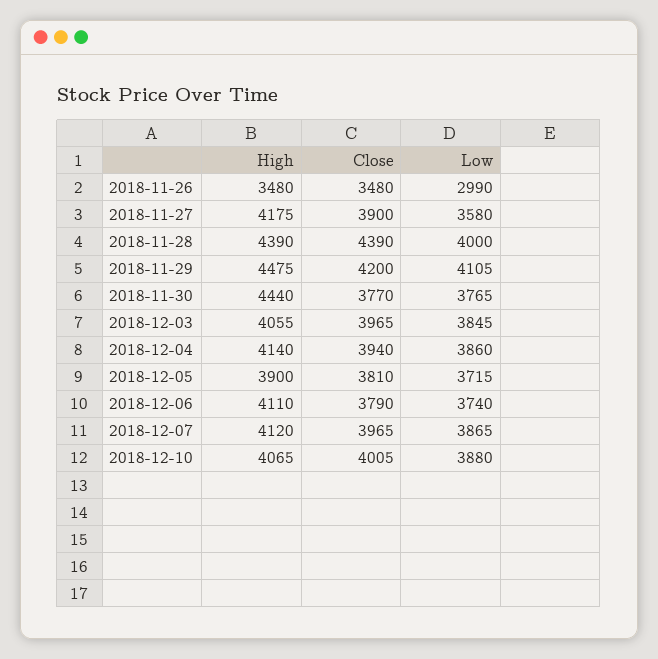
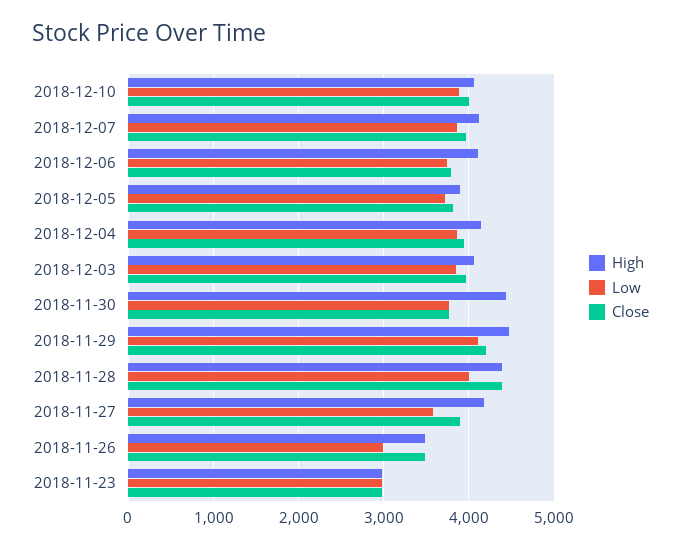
High, 2018-11-23: none -> 3000
Low, 2018-11-23: none -> 3000
Close, 2018-11-23: none -> 3000

